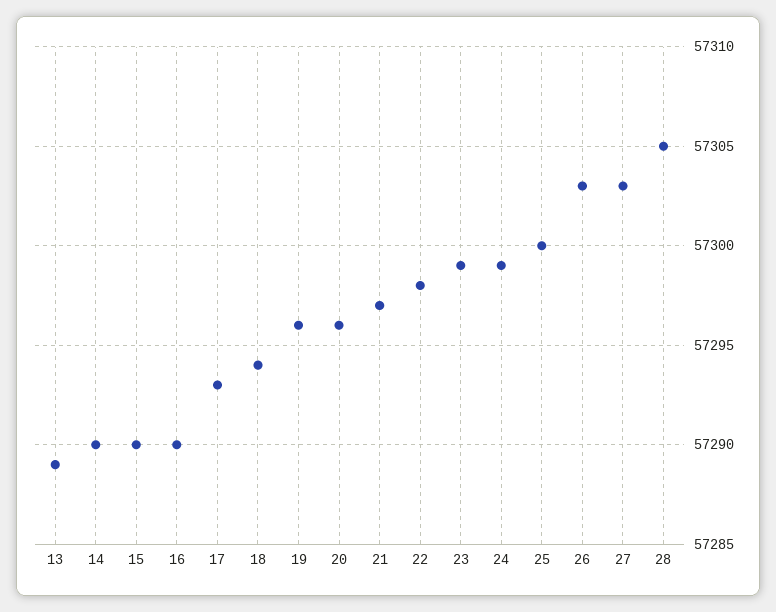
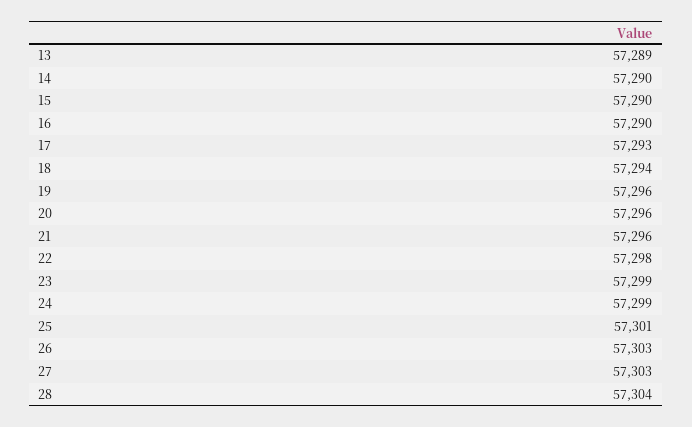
21: 57297 -> 57296
25: 57300 -> 57301
28: 57305 -> 57304

